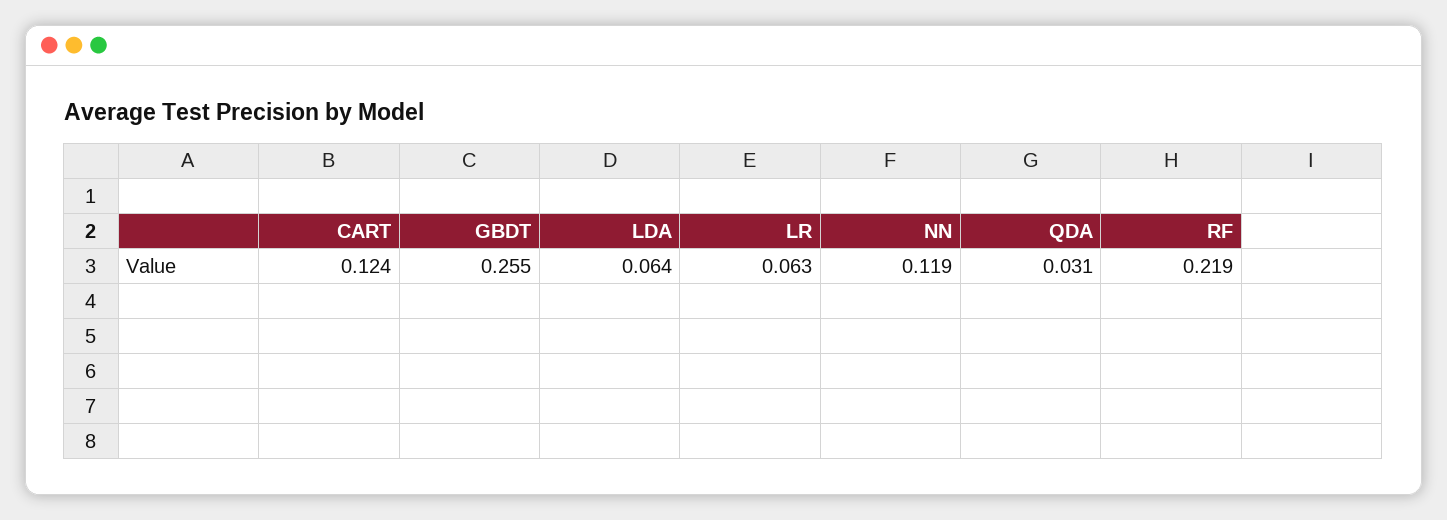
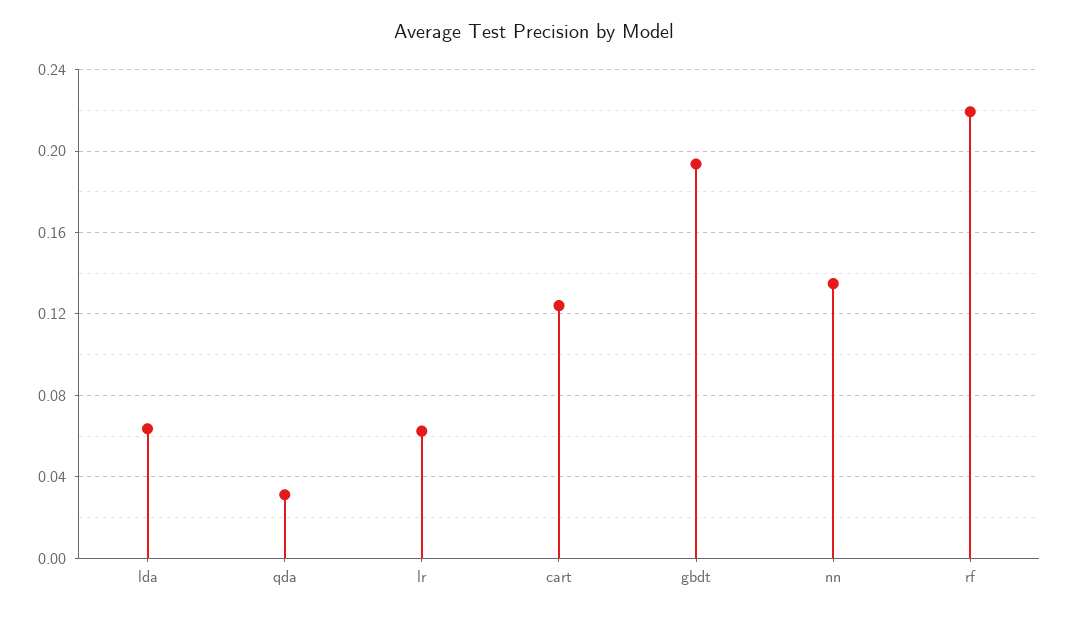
GBDT: 0.255 -> 0.195
NN: 0.119 -> 0.135

